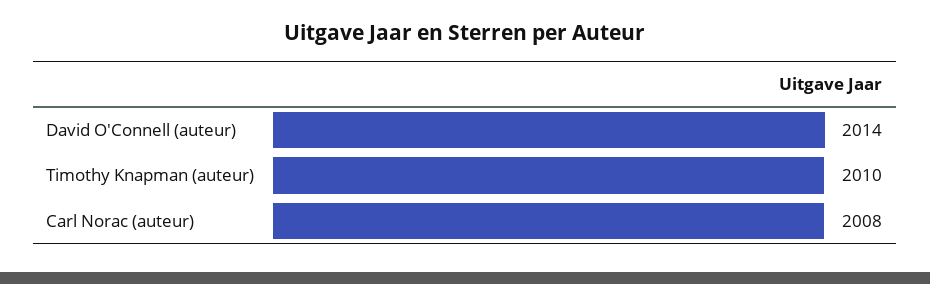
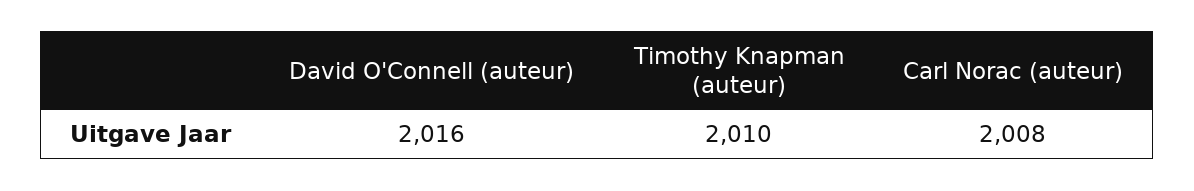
David O'Connell (auteur): 2014 -> 2016

